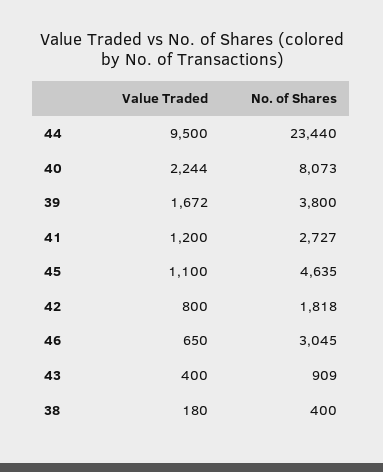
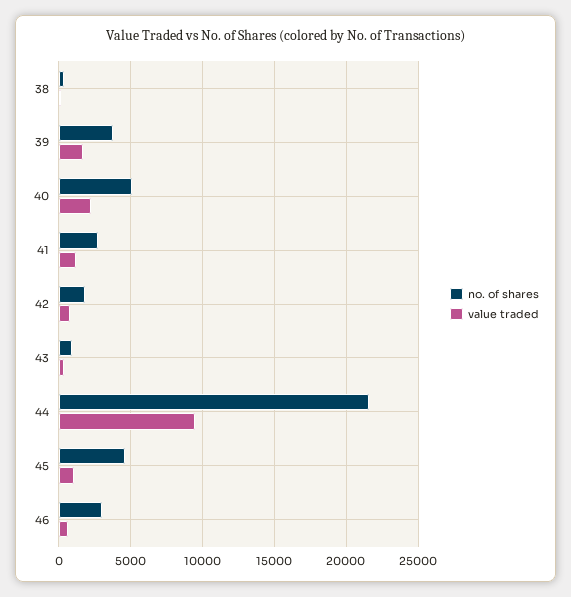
No. of Shares, 44: 23440 -> 21500
No. of Shares, 40: 8073 -> 5000

